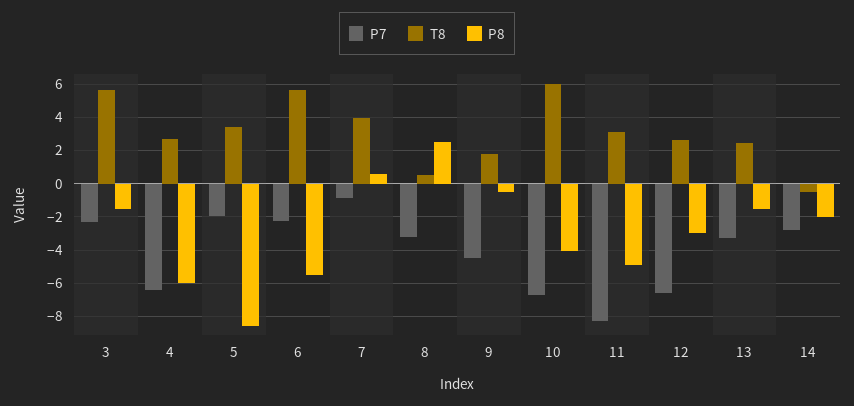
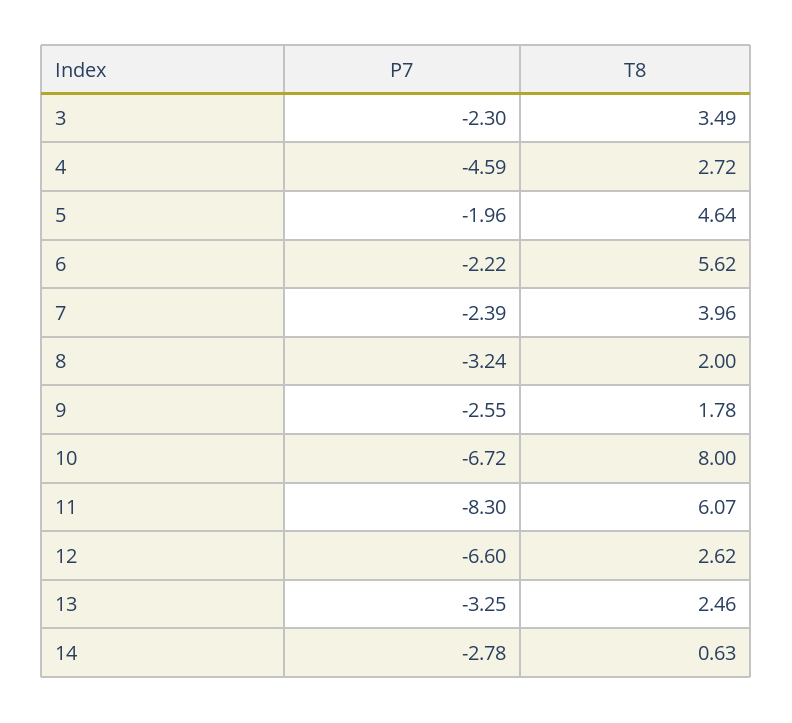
T8, 3: 5.5 -> 3.49
P8, 3: -1.5 -> none
P7, 4: -6.5 -> -4.59
P8, 4: -6 -> none
T8, 5: 3.5 -> 4.64
P8, 5: -8.5 -> none
P8, 6: -5.5 -> none
P7, 7: -1 -> -2.39
P8, 7: 0.5 -> none
T8, 8: 0.5 -> 2
P8, 8: 2.5 -> none
P7, 9: -4.5 -> -2.55
P8, 9: -0.5 -> none
T8, 10: 6 -> 8
P8, 10: -4 -> none
T8, 11: 3 -> 6.07
P8, 11: -5 -> none
P8, 12: -3 -> none
P8, 13: -1.5 -> none
T8, 14: -0.5 -> 0.63
P8, 14: -2 -> none

